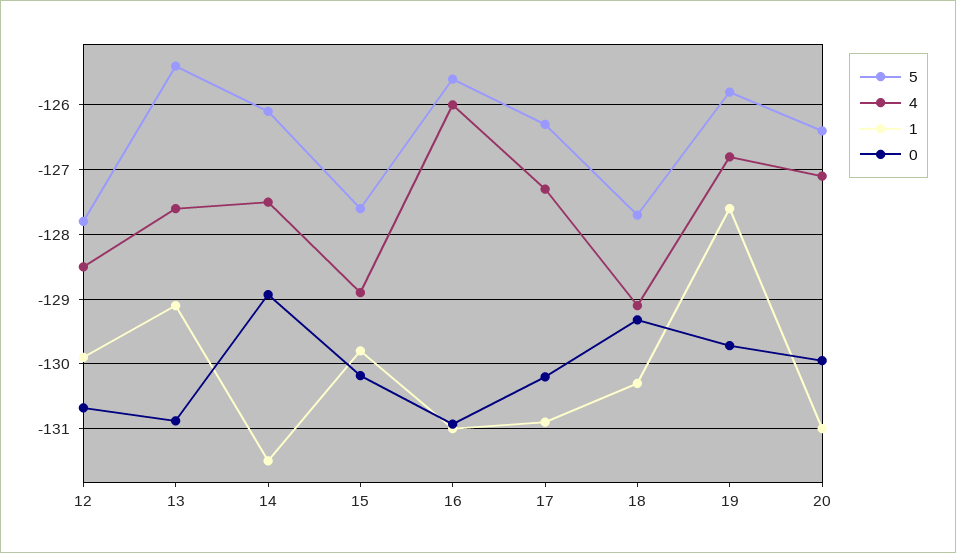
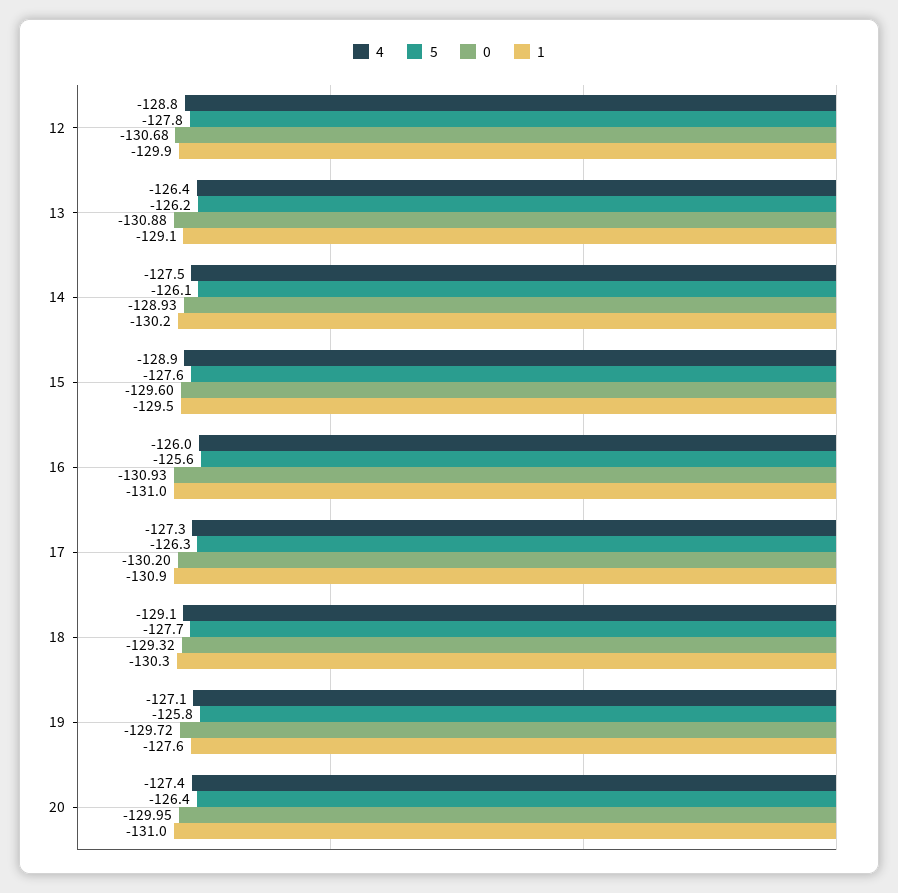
4, 12: -128.5 -> -128.8
5, 13: -125.4 -> -126.2
4, 13: -127.6 -> -126.4
1, 14: -131.5 -> -130.2
1, 15: -129.8 -> -129.5
0, 15: -130.2 -> -129.6
4, 19: -126.8 -> -127.1
4, 20: -127.1 -> -127.4

